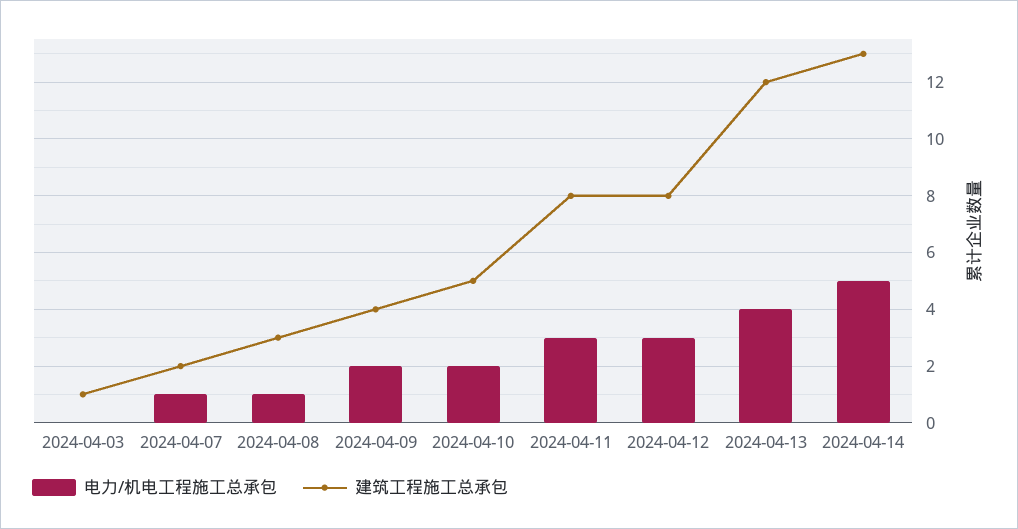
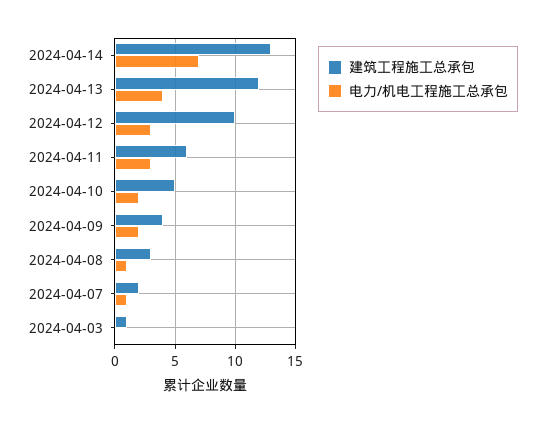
建筑工程施工总承包, 2024-04-11: 8 -> 6
建筑工程施工总承包, 2024-04-12: 8 -> 10
电力/机电工程施工总承包, 2024-04-14: 5 -> 7

